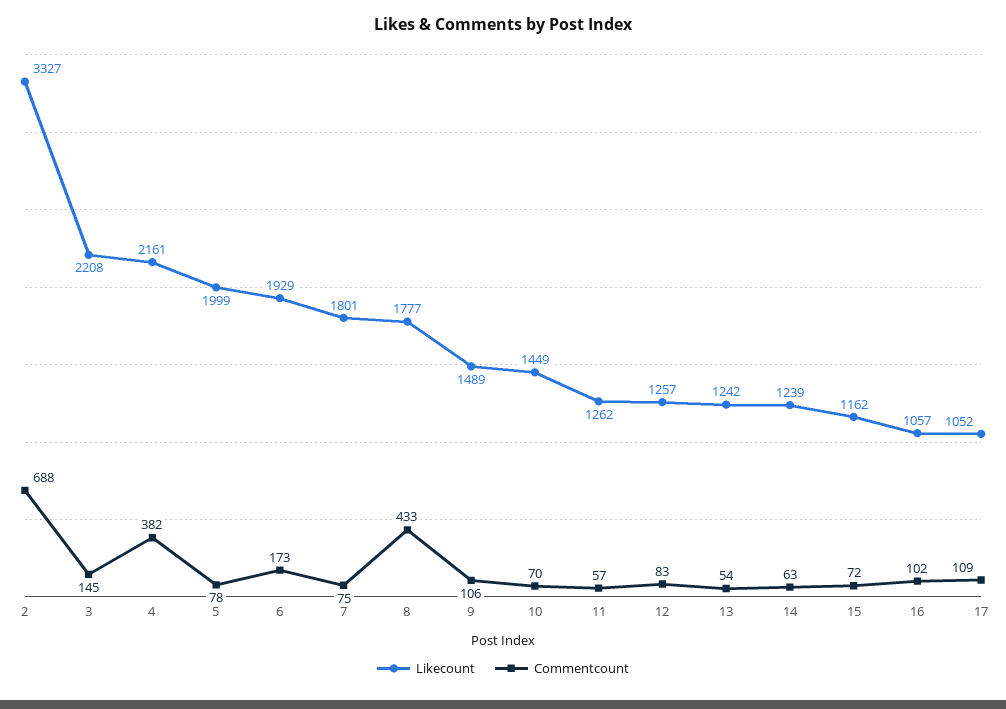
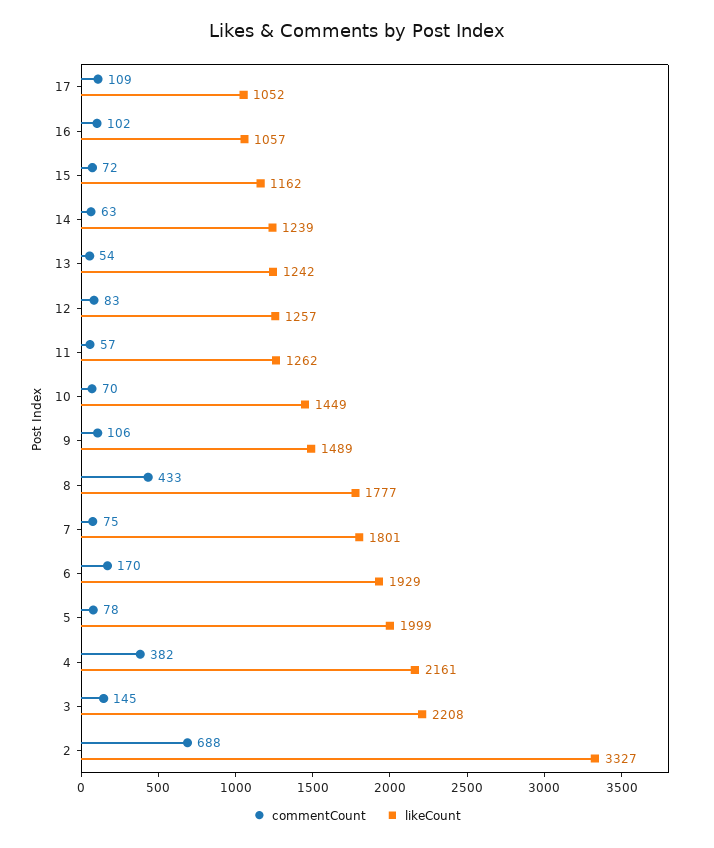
Commentcount, 6: 173 -> 170

